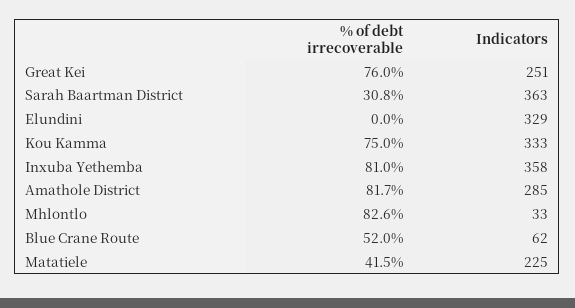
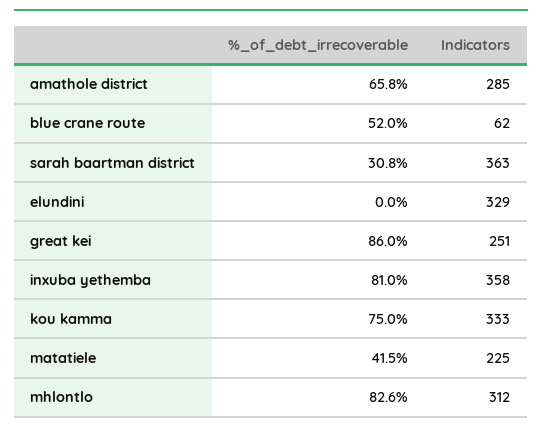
% of debt irrecoverable, Great Kei: 76 -> 86
% of debt irrecoverable, Amathole District: 81.7 -> 65.8
Indicators, Mhlontlo: 33 -> 312

